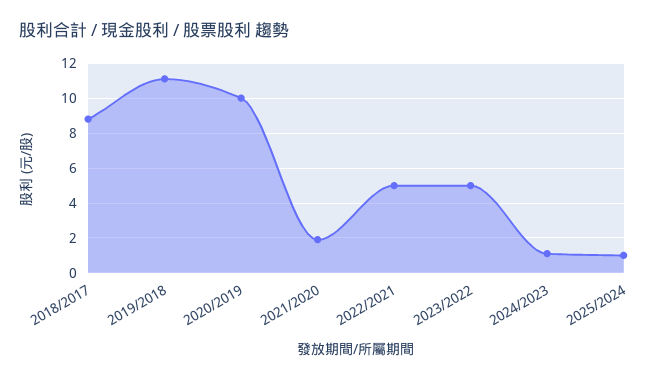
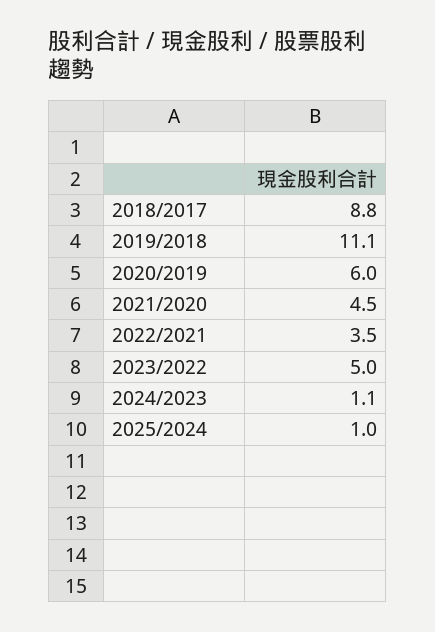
2020/2019: 10 -> 6
2021/2020: 2 -> 4.5
2022/2021: 5 -> 3.5

